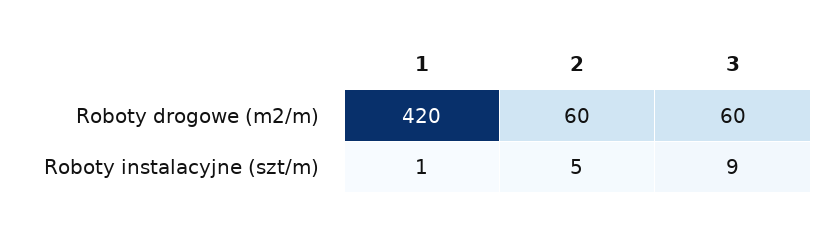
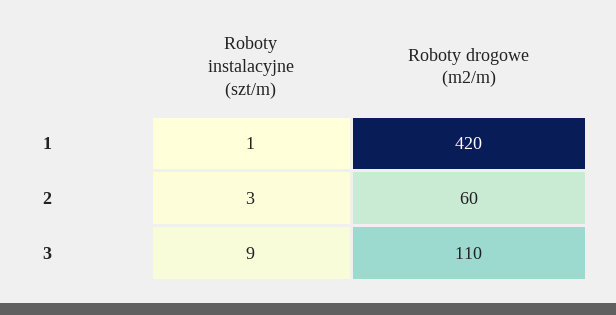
3, Roboty drogowe (m2/m): 60 -> 110
2, Roboty instalacyjne (szt/m): 5 -> 3

